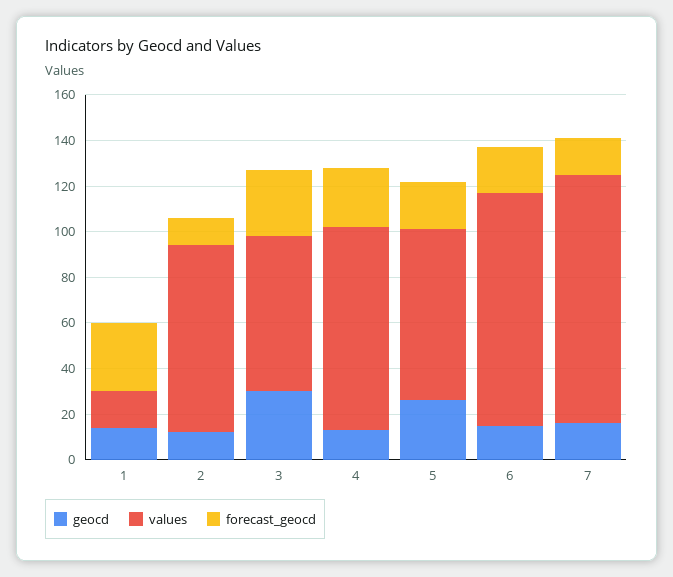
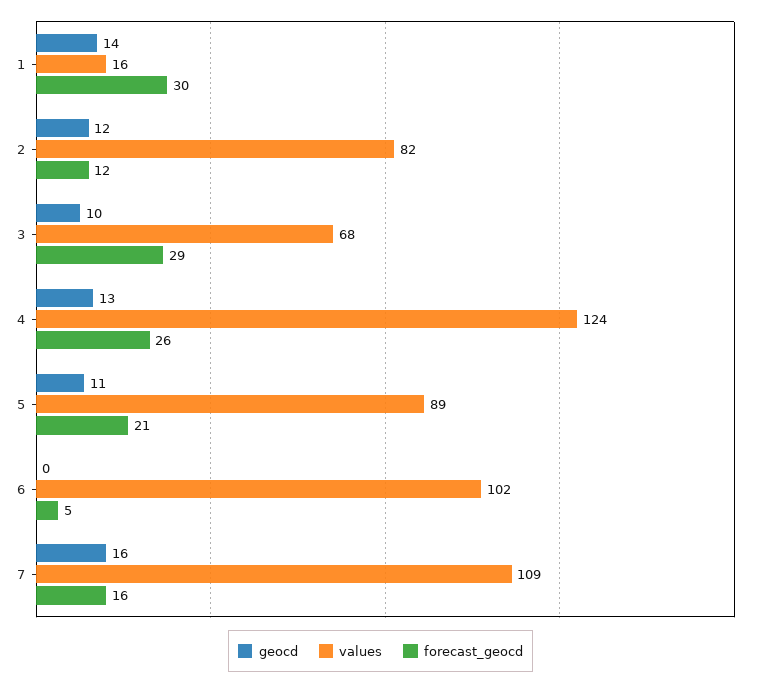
geocd, 3: 30 -> 10
values, 4: 90 -> 124
geocd, 5: 25 -> 11
values, 5: 75 -> 89
geocd, 6: 15 -> 0
forecast_geocd, 6: 20 -> 5

